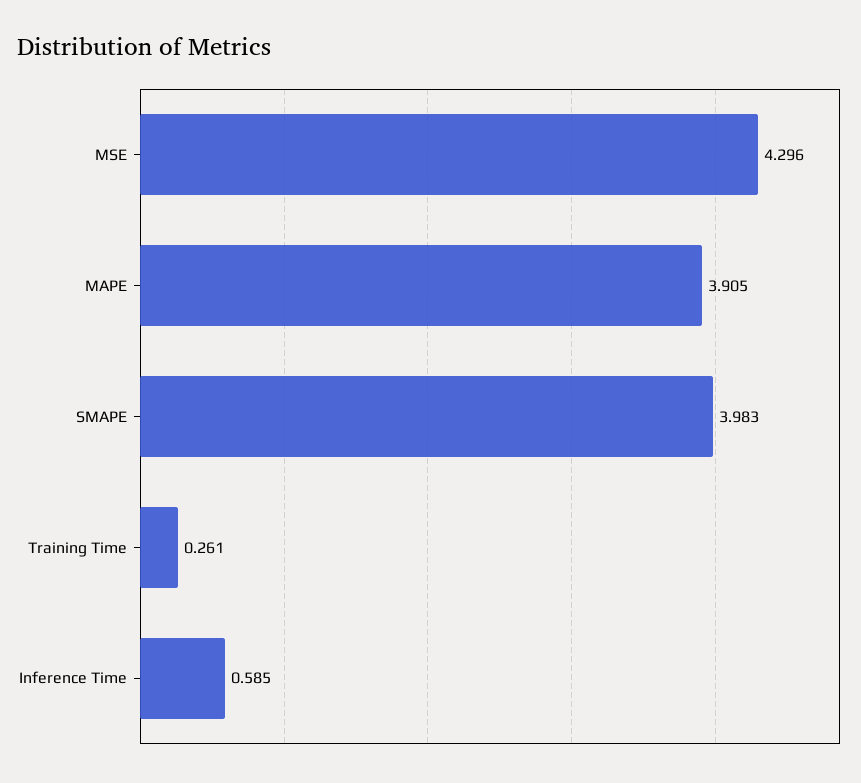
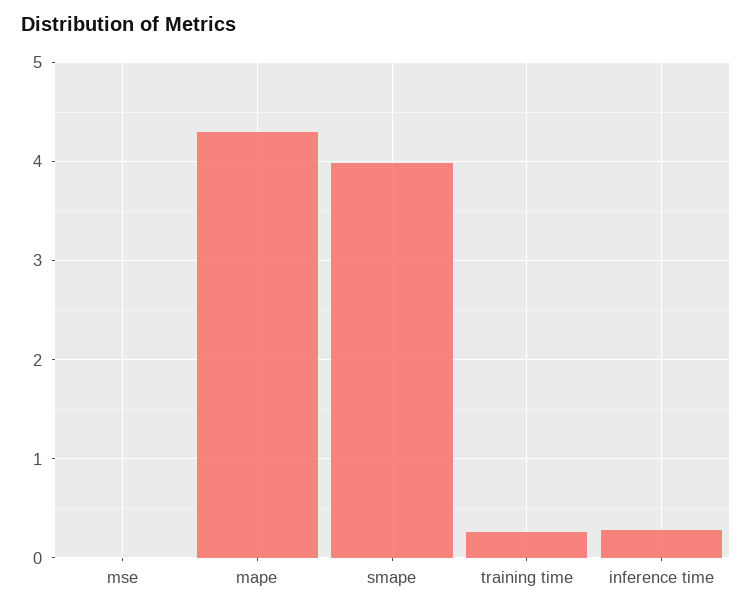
MSE: 4.296 -> 0
MAPE: 3.905 -> 4.3
Inference Time: 0.585 -> 0.3

